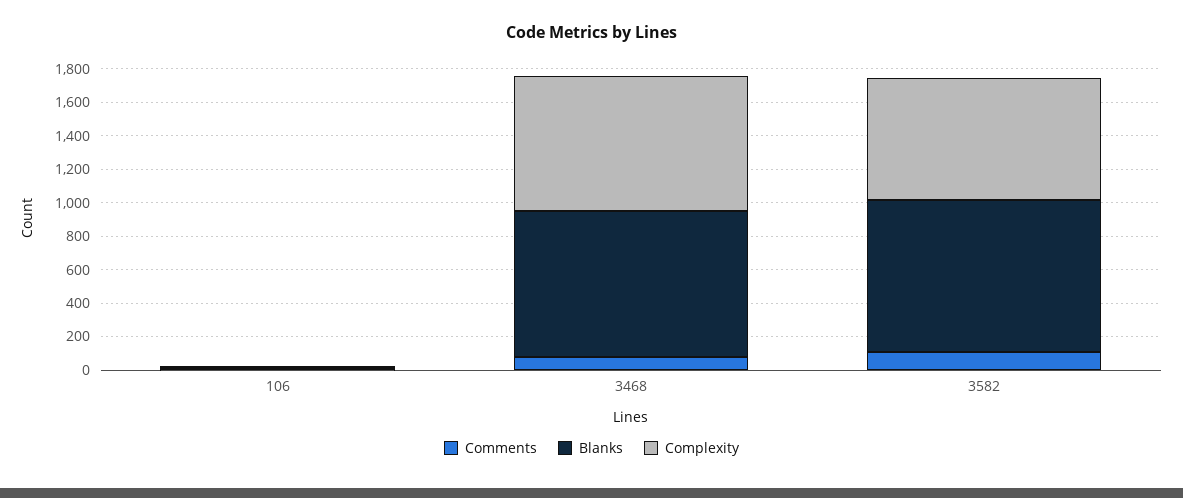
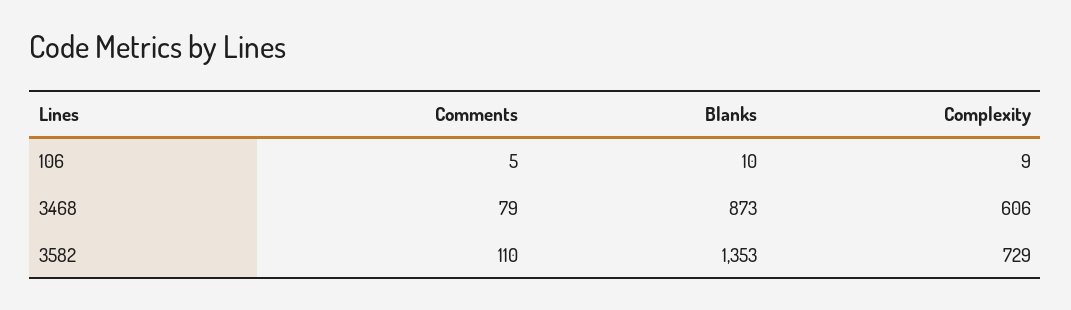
Complexity, 3468: 800 -> 606
Blanks, 3582: 900 -> 1353

